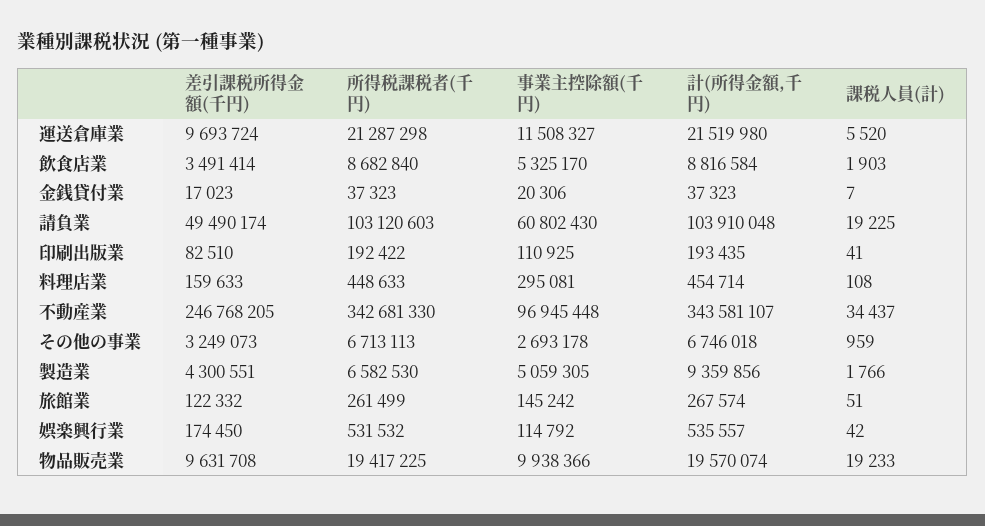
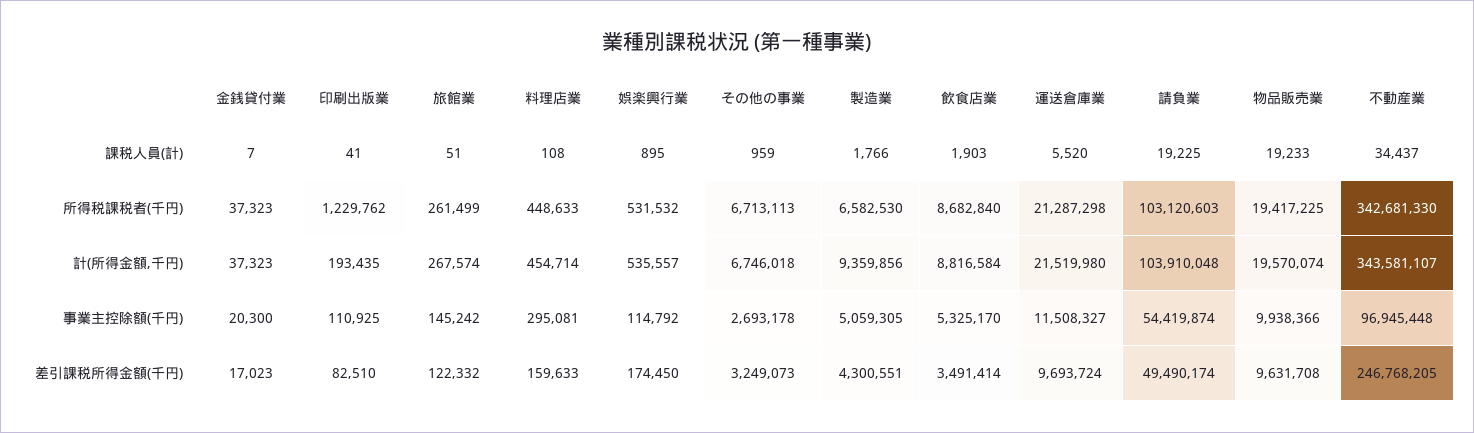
事業主控除額(千円), 金銭貸付業: 20306 -> 20300
事業主控除額(千円), 請負業: 60802430 -> 54419874
所得税課税者(千円), 印刷出版業: 192422 -> 1229762
課税人員(計), 娯楽興行業: 42 -> 895

